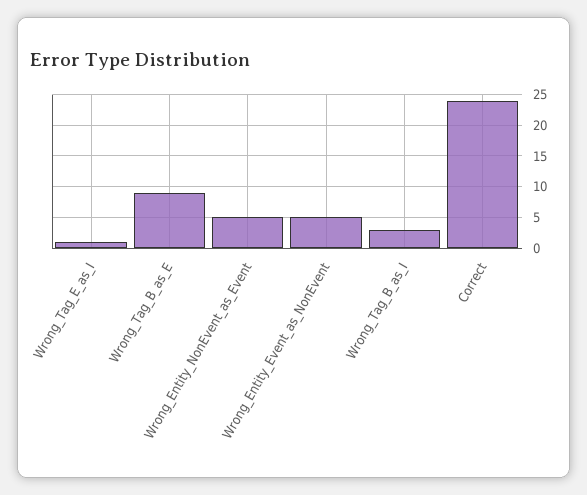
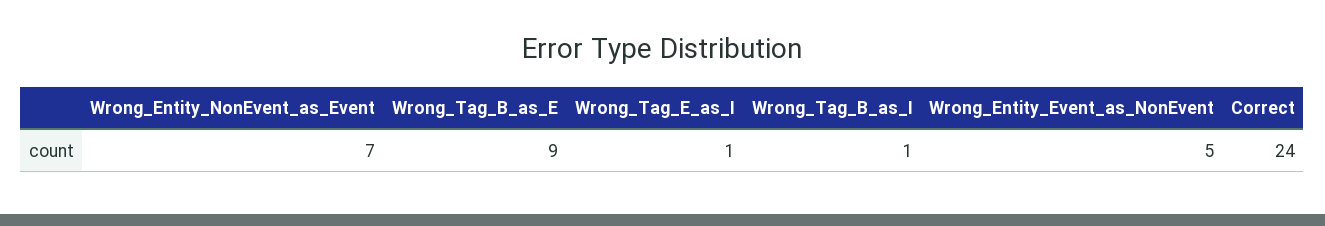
Wrong_Entity_NonEvent_as_Event: 5 -> 7
Wrong_Tag_B_as_I: 3 -> 1

